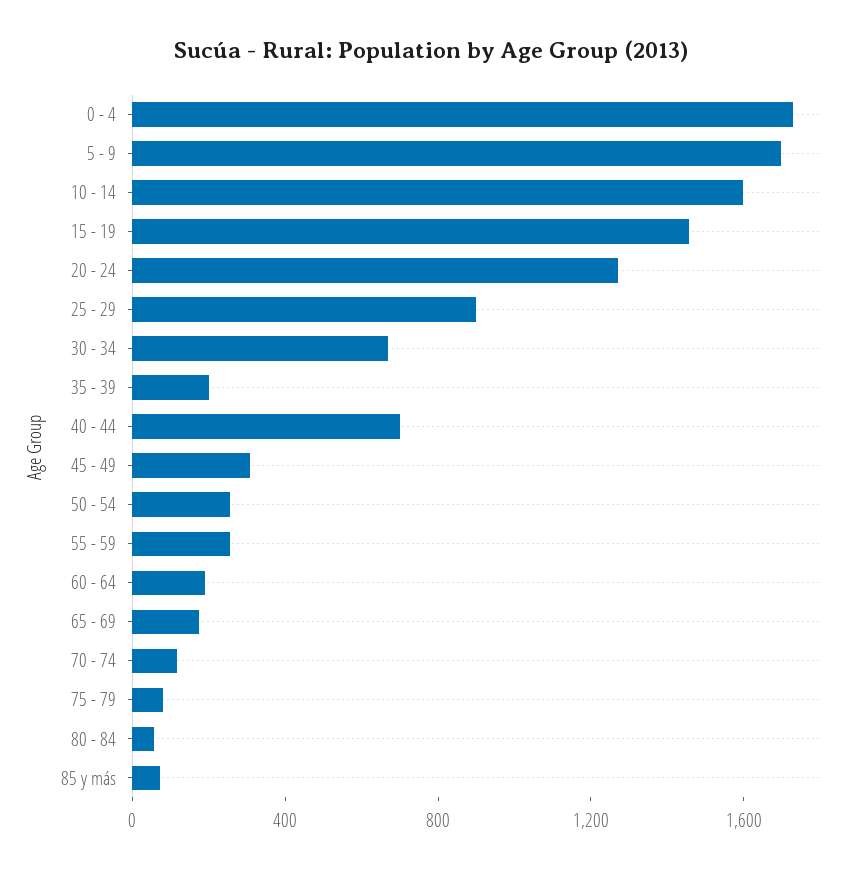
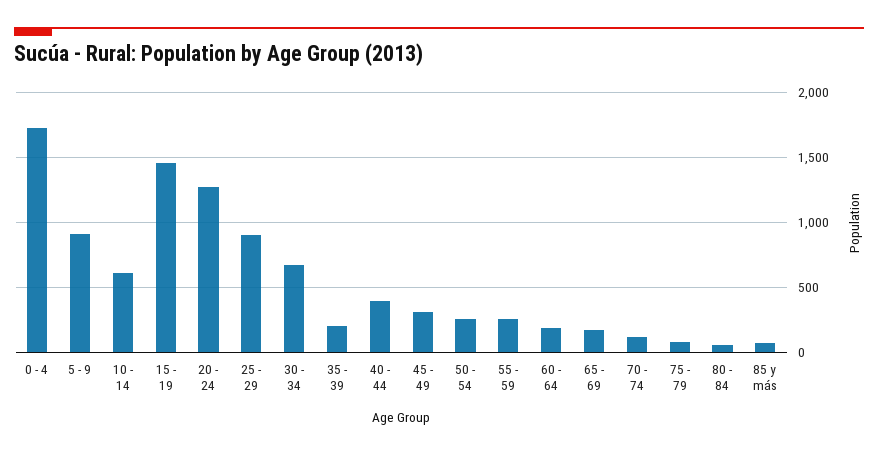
5 - 9: 1700 -> 900
10 - 14: 1600 -> 600
40 - 44: 700 -> 400

